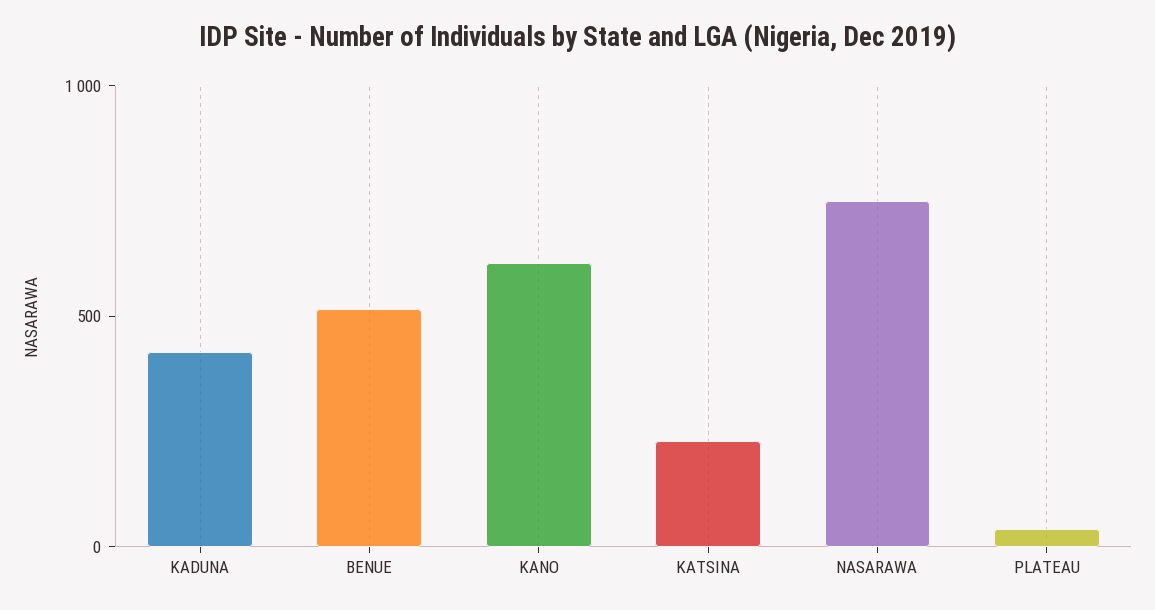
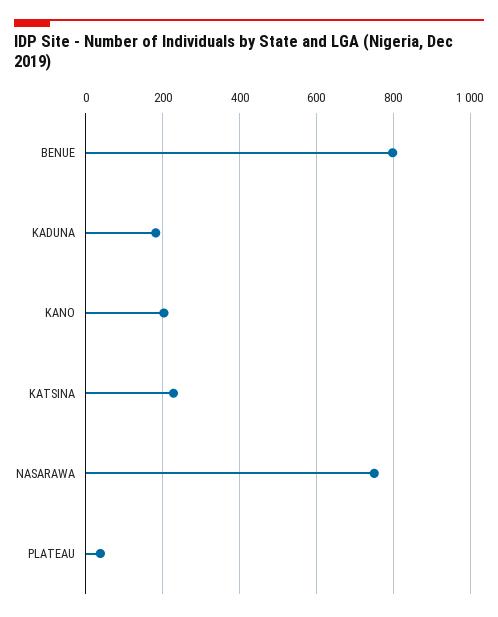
KADUNA: 400 -> 180
BENUE: 500 -> 800
KANO: 600 -> 200

